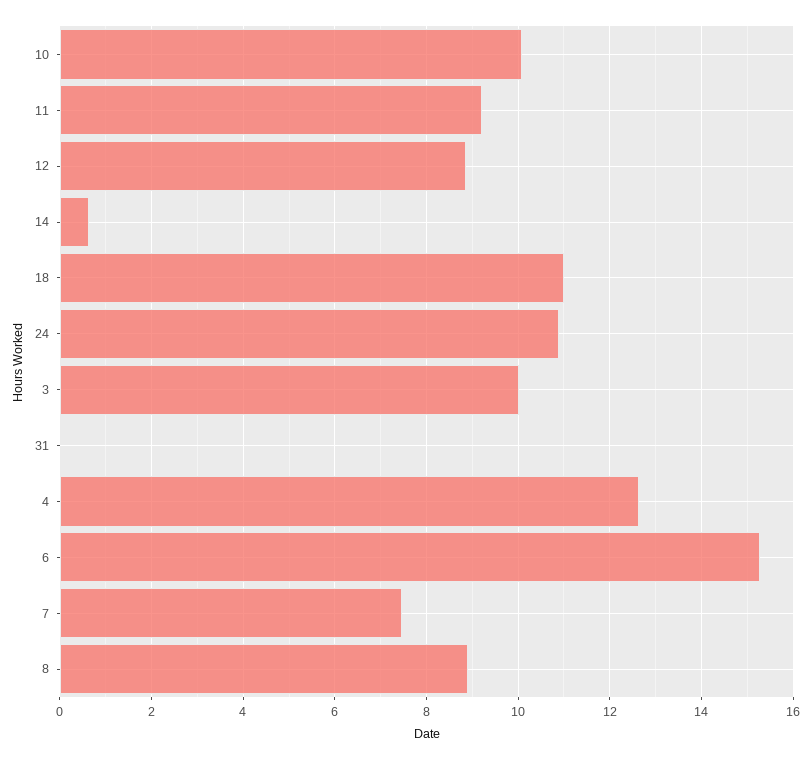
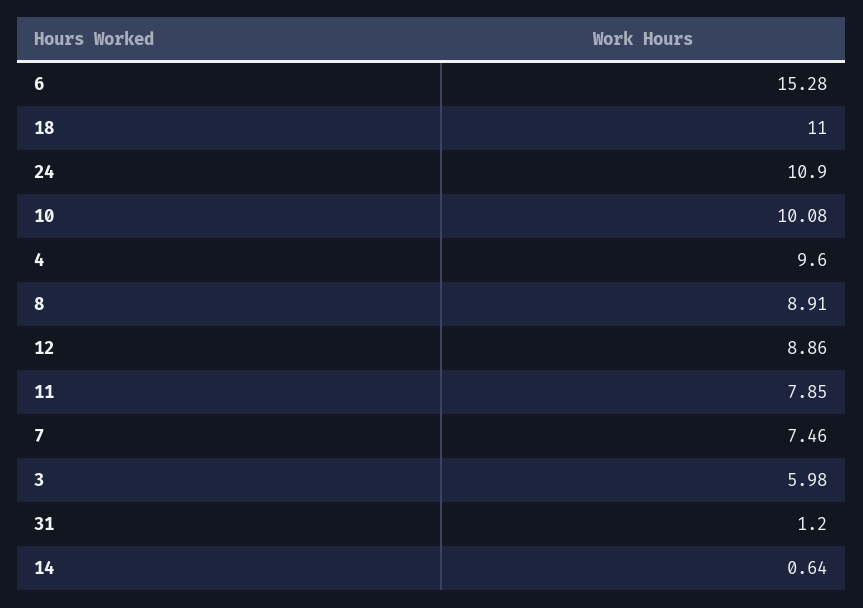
11: 9.2 -> 7.85
3: 10 -> 5.98
31: 0 -> 1.2
4: 12.6 -> 9.6

